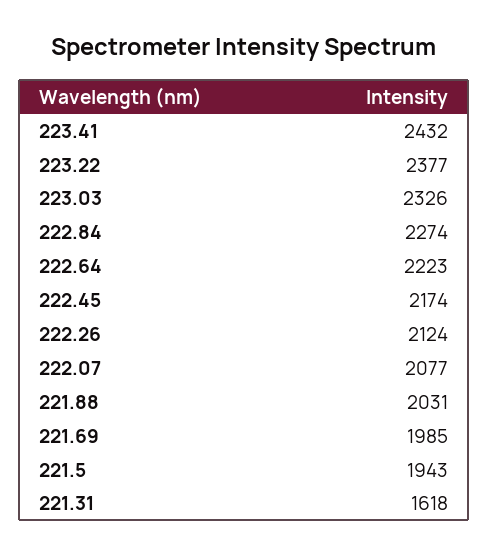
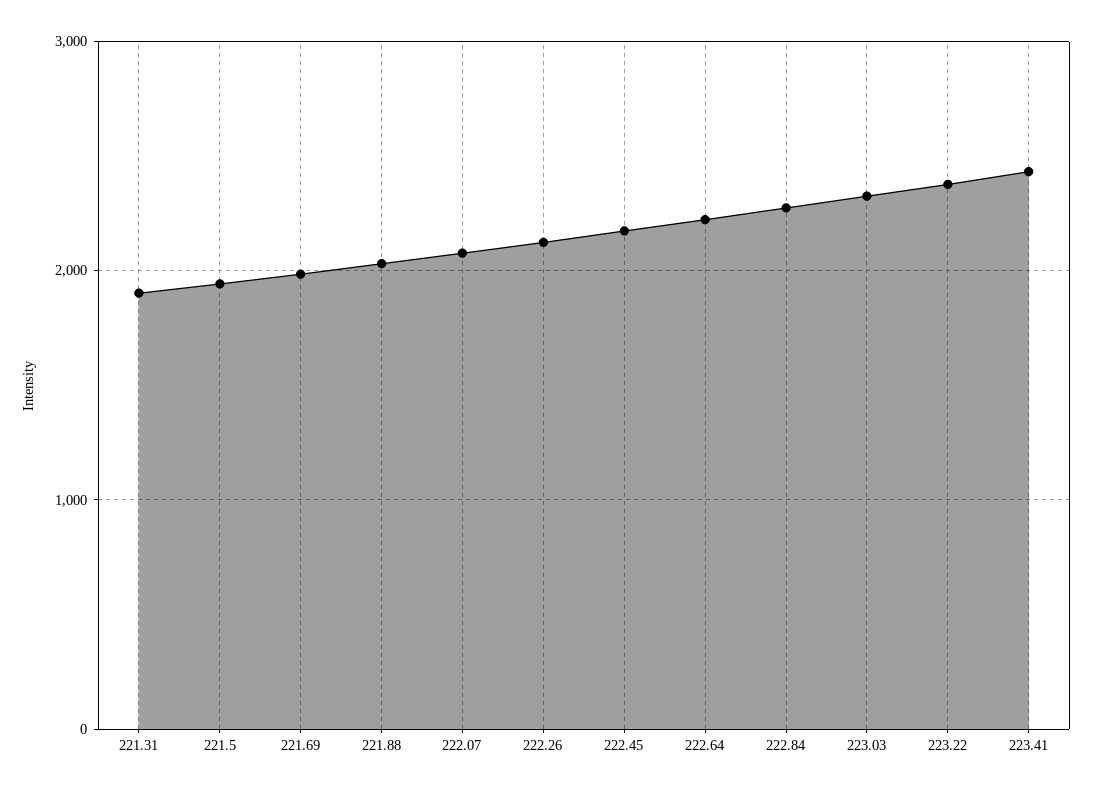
221.31: 1618 -> 1900

